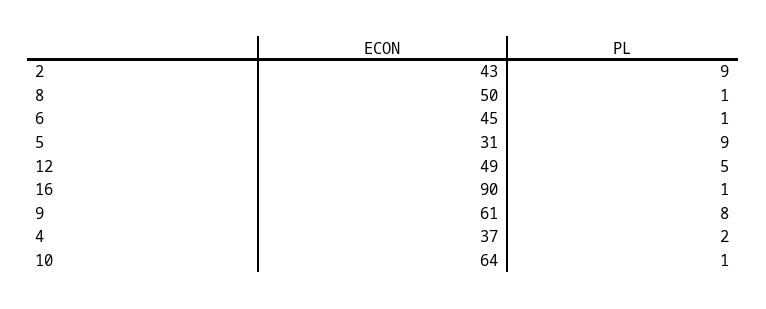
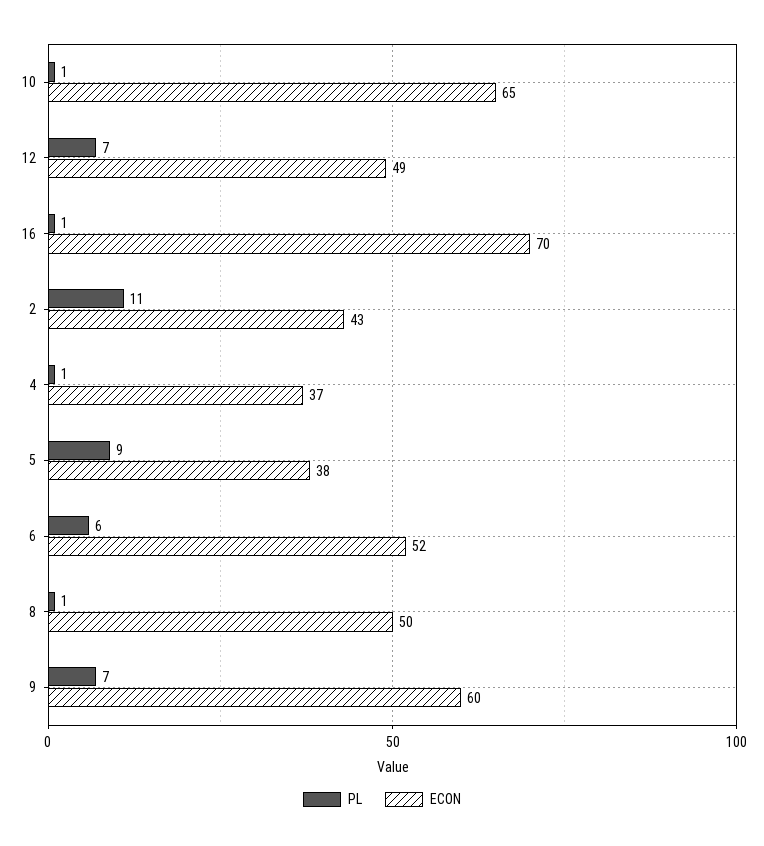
PL, 2: 9 -> 11
ECON, 6: 45 -> 52
PL, 6: 1 -> 6
ECON, 5: 31 -> 38
PL, 12: 5 -> 7
ECON, 16: 90 -> 70
ECON, 9: 61 -> 60
PL, 9: 8 -> 7
PL, 4: 2 -> 1
ECON, 10: 64 -> 65

